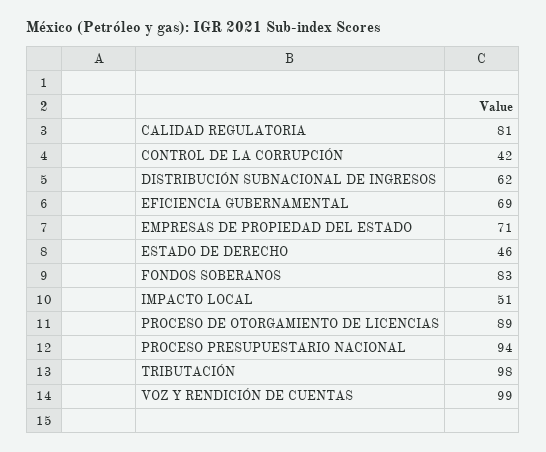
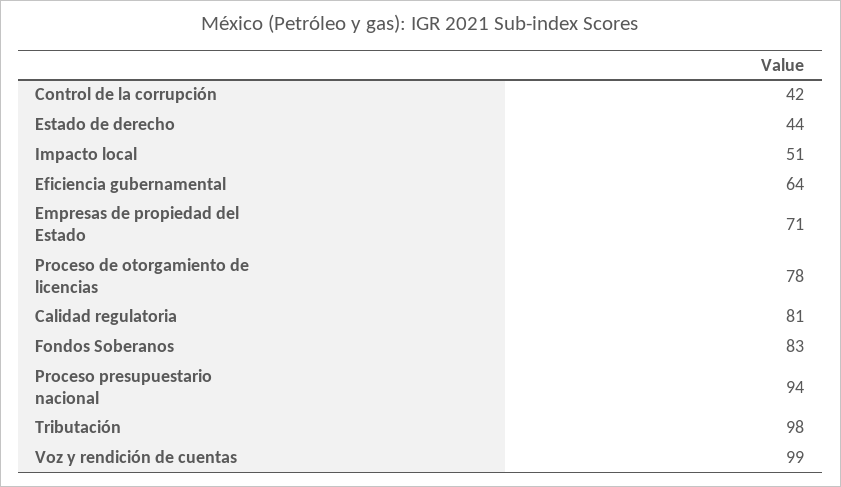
DISTRIBUCIÓN SUBNACIONAL DE INGRESOS: 62 -> none
EFICIENCIA GUBERNAMENTAL: 69 -> 64
ESTADO DE DERECHO: 46 -> 44
PROCESO DE OTORGAMIENTO DE LICENCIAS: 89 -> 78

